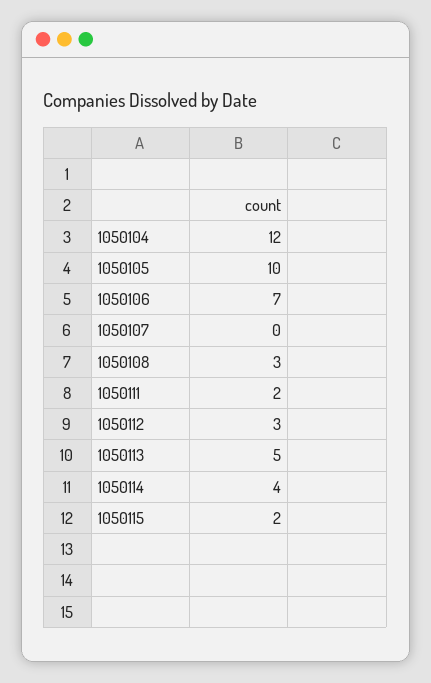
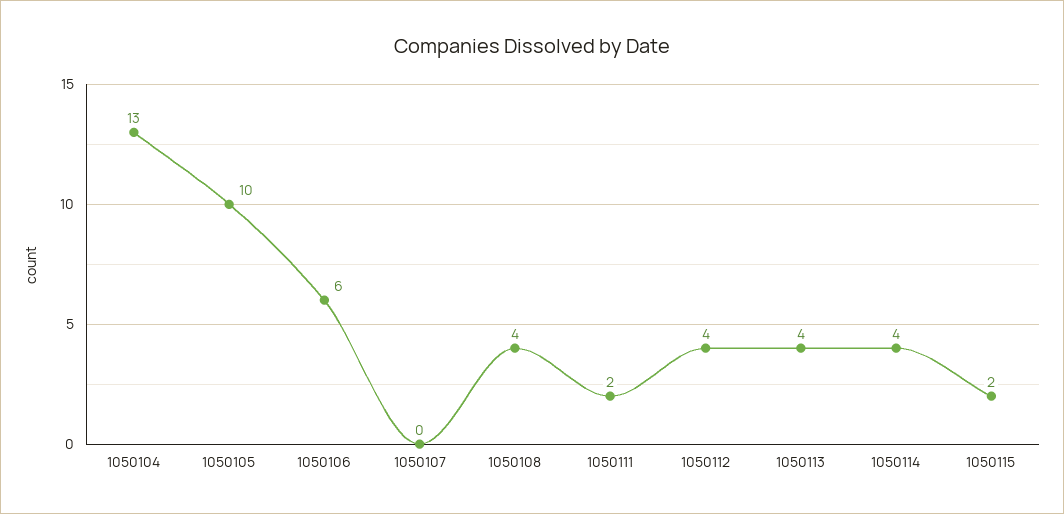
1050104: 12 -> 13
1050106: 7 -> 6
1050108: 3 -> 4
1050112: 3 -> 4
1050113: 5 -> 4

